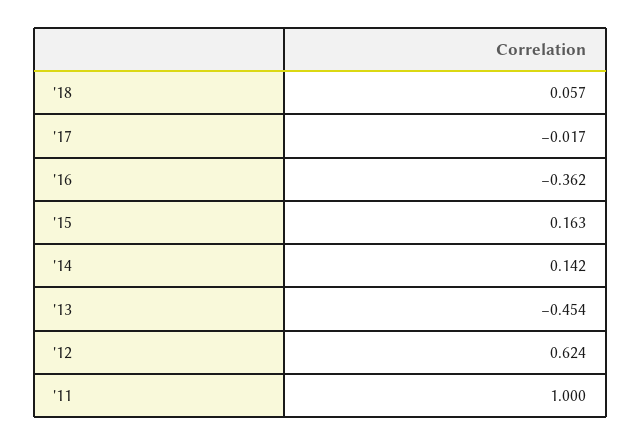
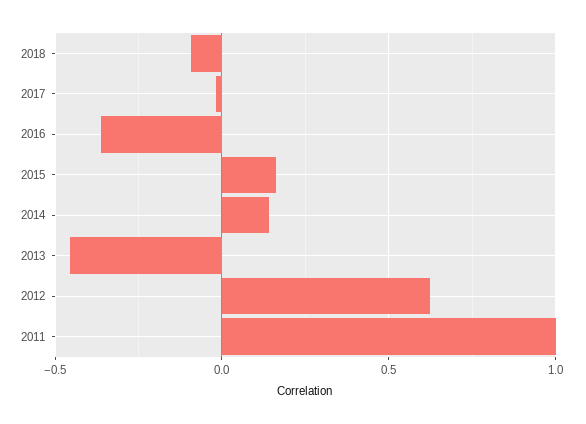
'18: 0.057 -> -0.1

